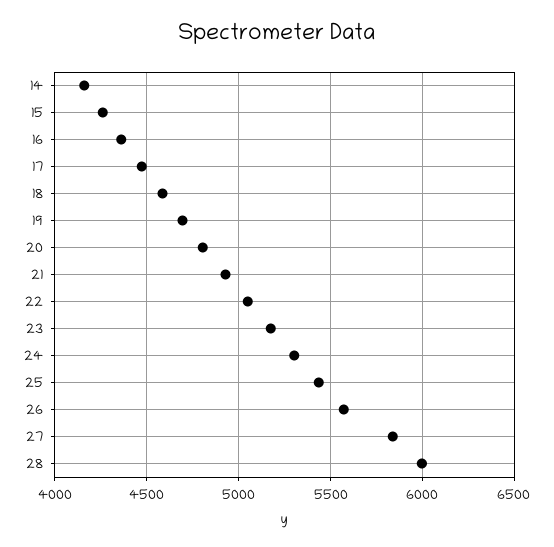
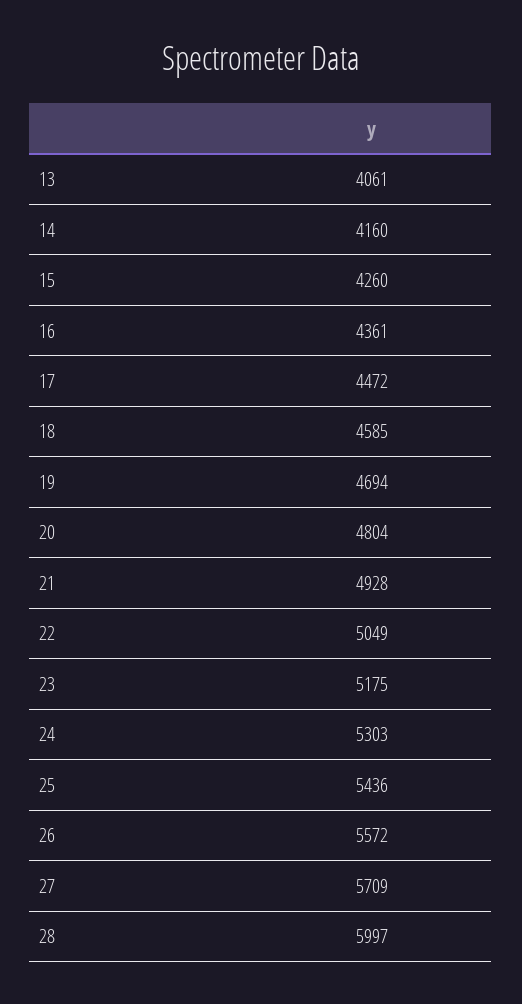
27: 5850 -> 5709
13: none -> 4061

